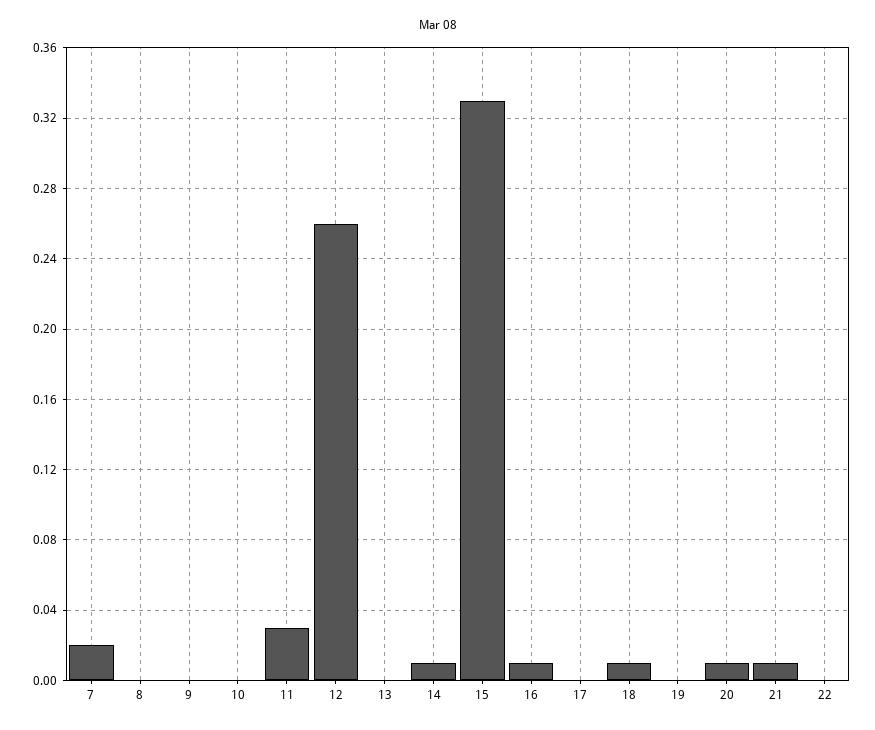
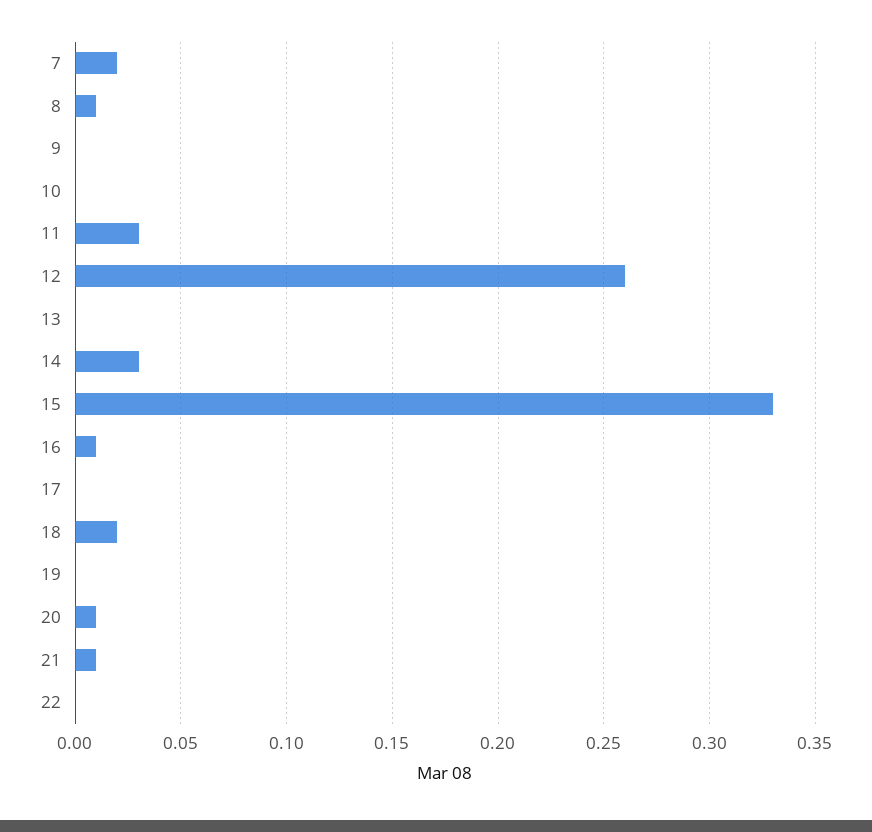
8: 0 -> 0.01
14: 0.01 -> 0.03
18: 0.01 -> 0.02

